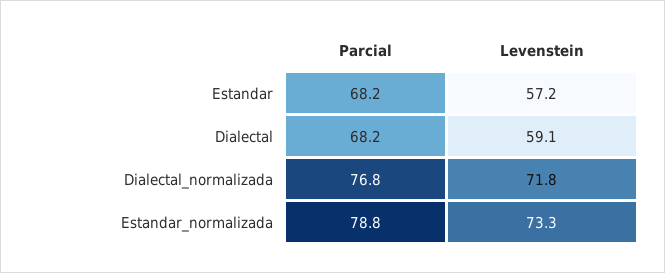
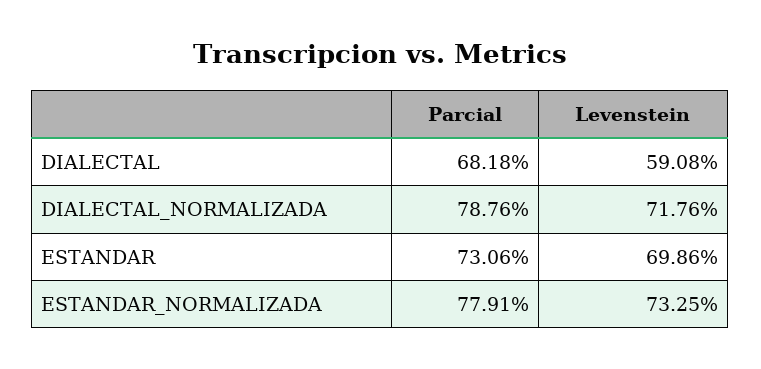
Parcial, Estandar: 68.2 -> 73.06
Levenstein, Estandar: 57.2 -> 69.86
Parcial, Dialectal_normalizada: 76.8 -> 78.76
Parcial, Estandar_normalizada: 78.8 -> 77.91

